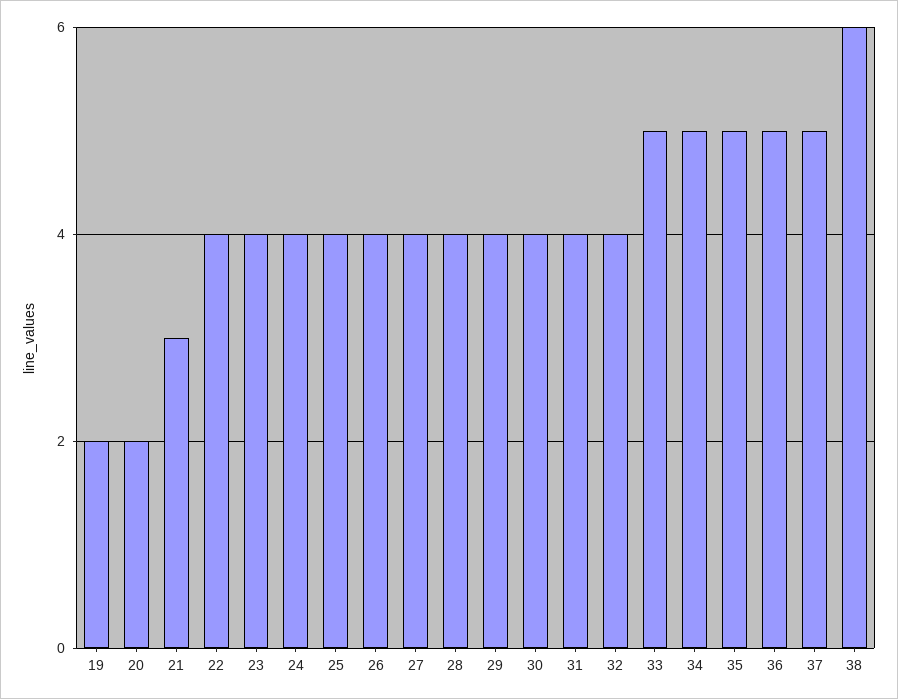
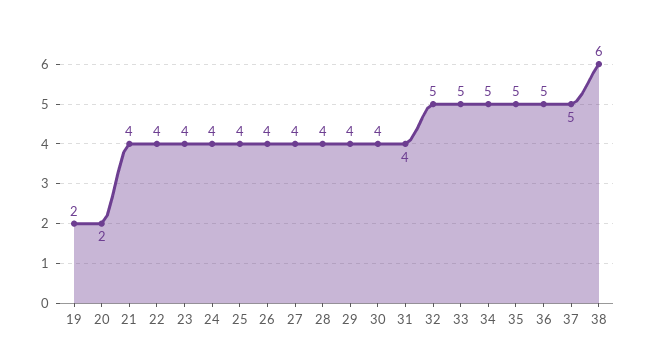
21: 3 -> 4
32: 4 -> 5

